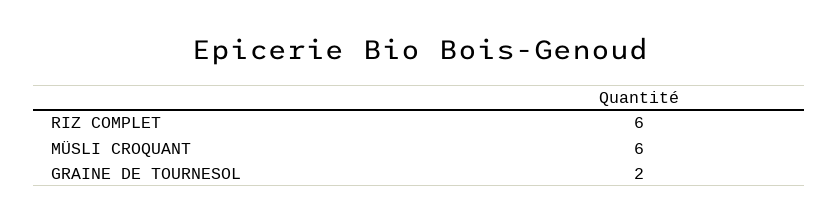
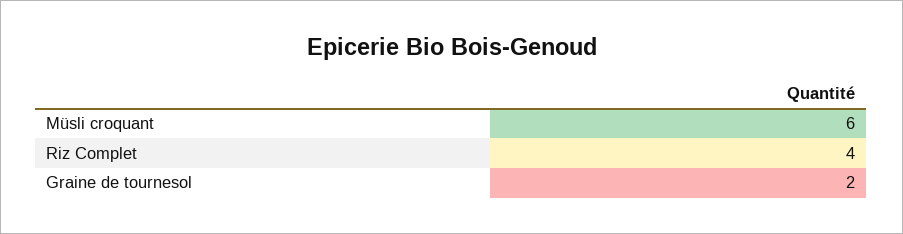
RIZ COMPLET: 6 -> 4

